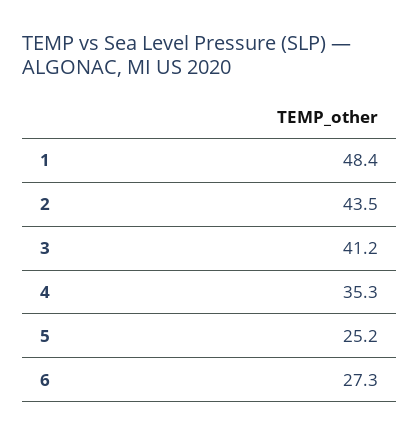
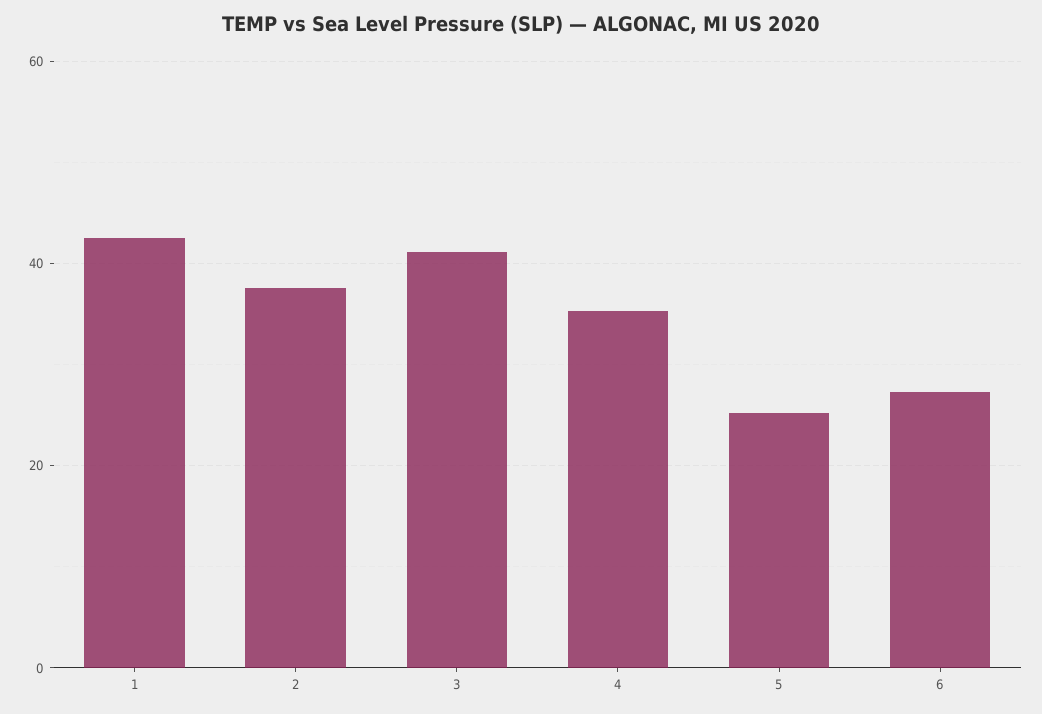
1: 48.4 -> 42
2: 43.5 -> 38

